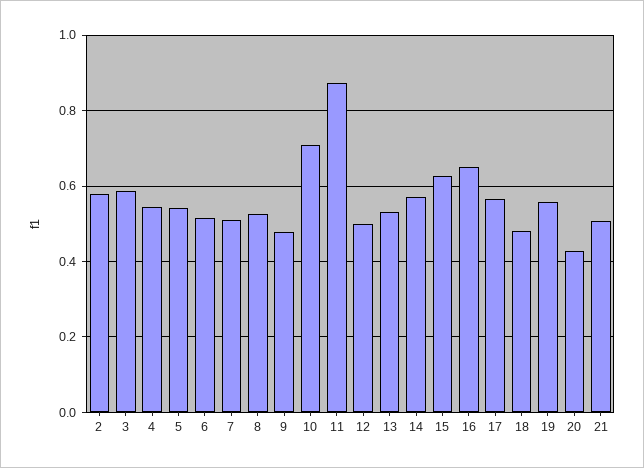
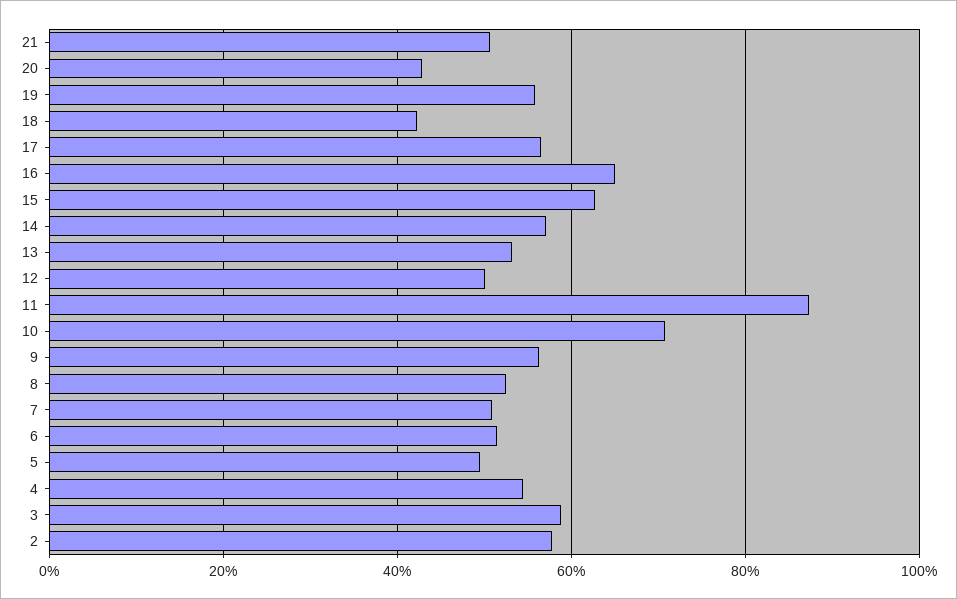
5: 0.54 -> 0.5
9: 0.48 -> 0.56
18: 0.48 -> 0.42

